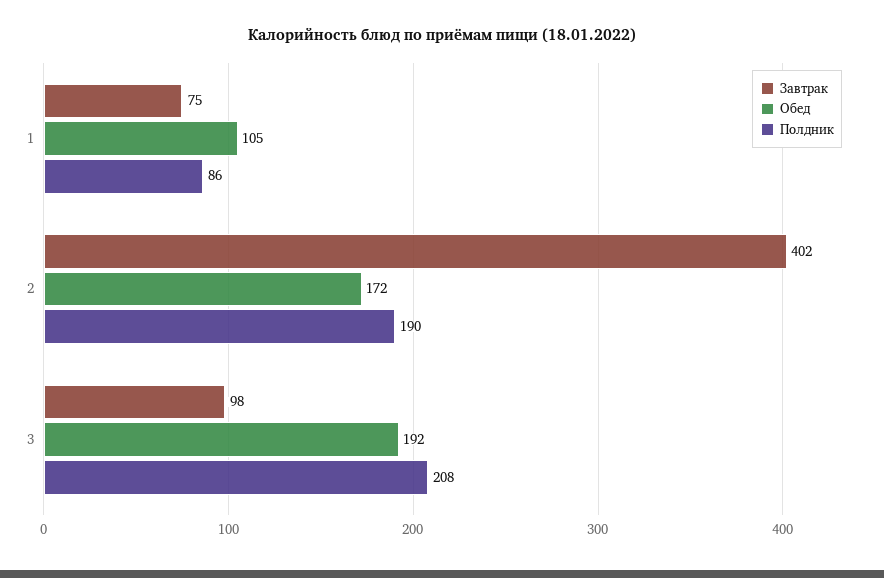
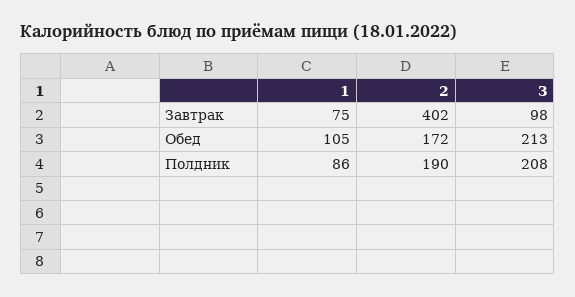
Обед, 3: 192 -> 213

